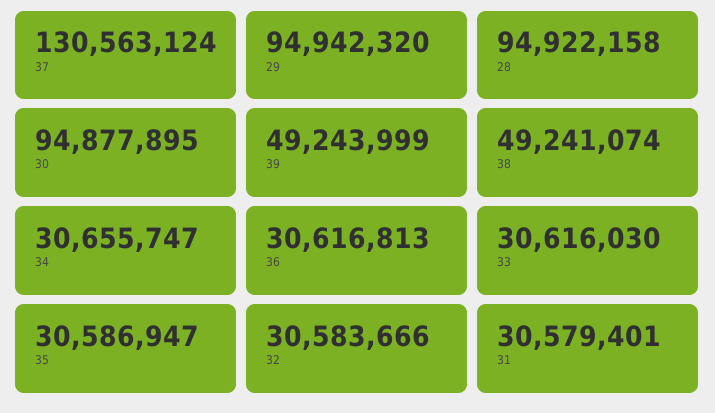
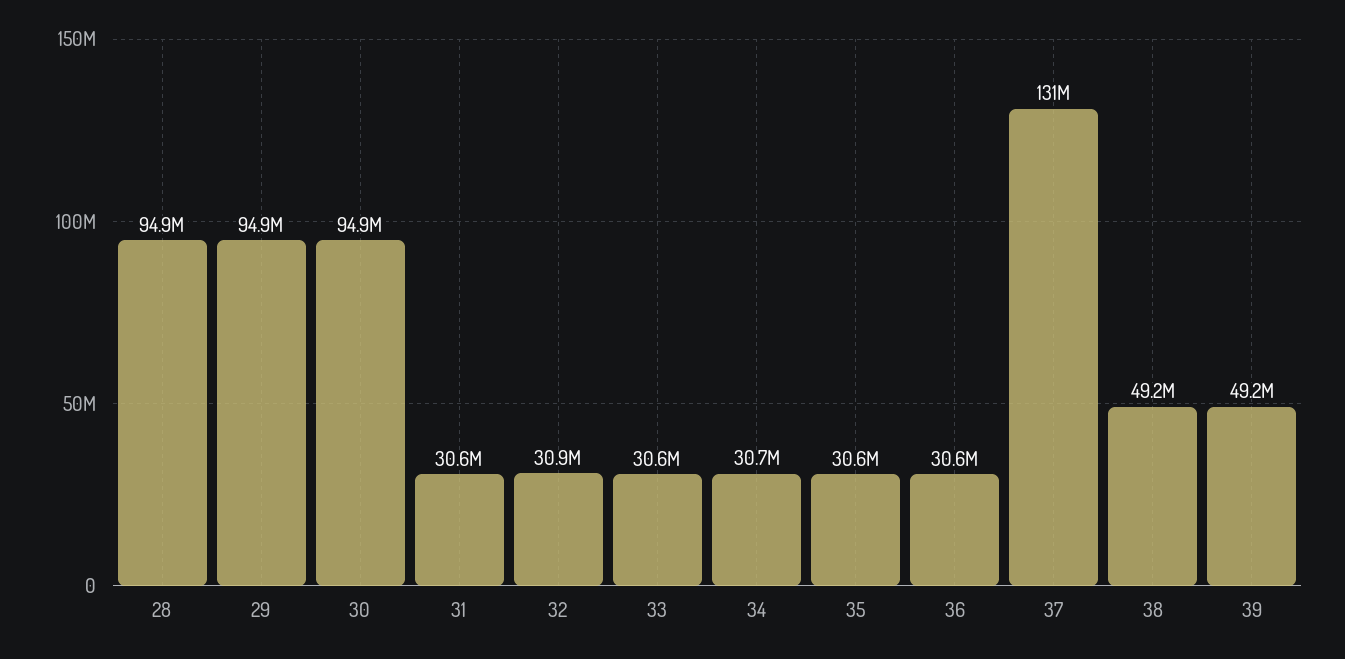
32: 30583666 -> 30900000

